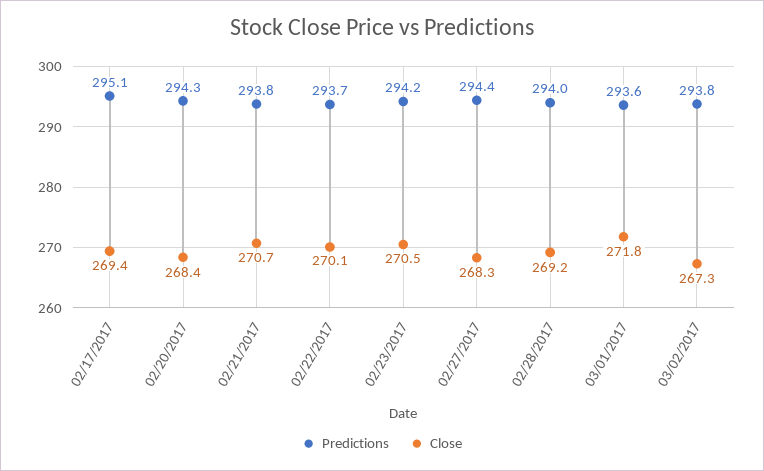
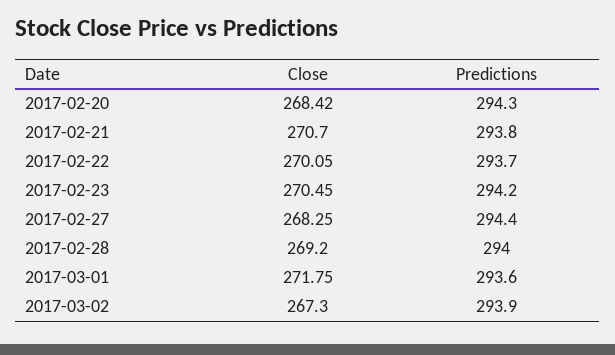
Predictions, 02/17/2017: 295.1 -> none
Close, 02/17/2017: 269.4 -> none
Predictions, 03/02/2017: 293.8 -> 293.9

